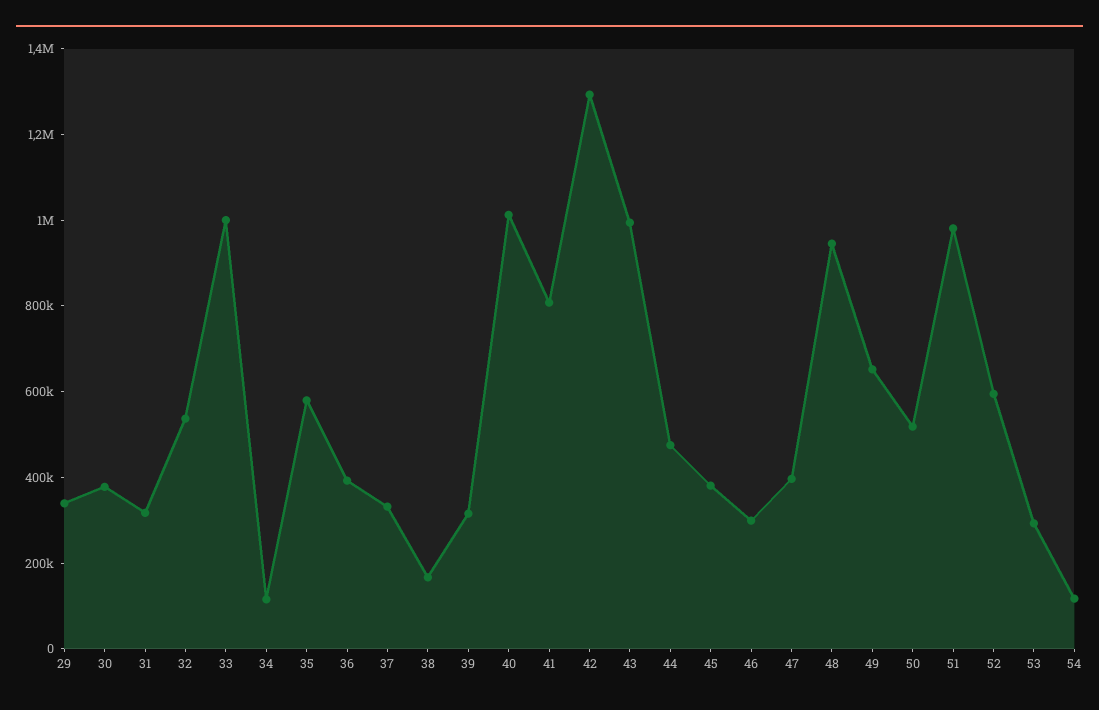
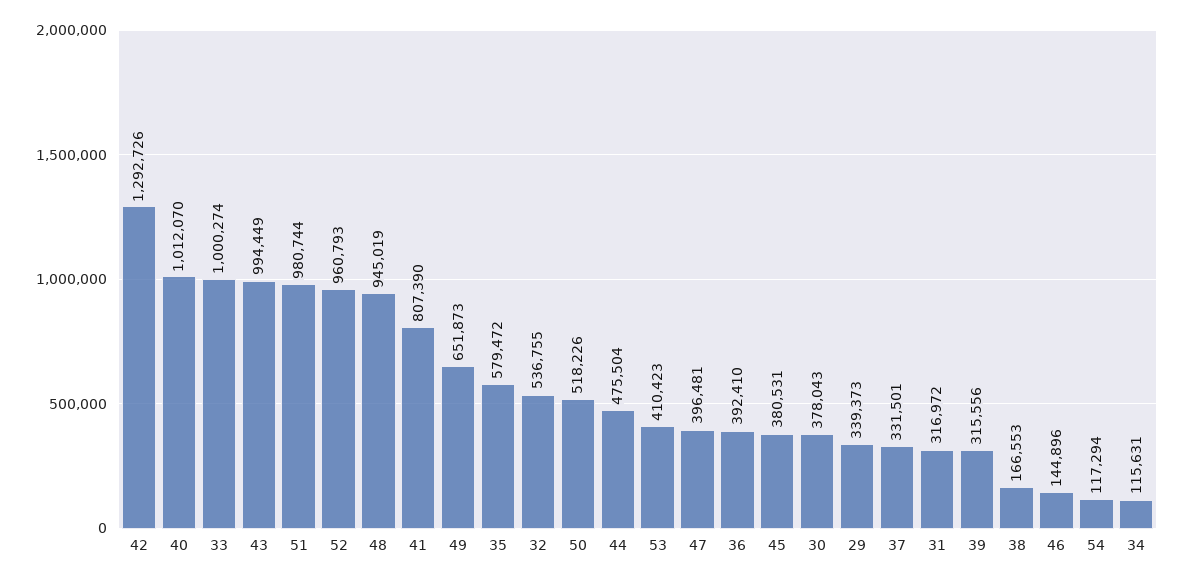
46: 300000 -> 144896
52: 600000 -> 960793
53: 300000 -> 410423

